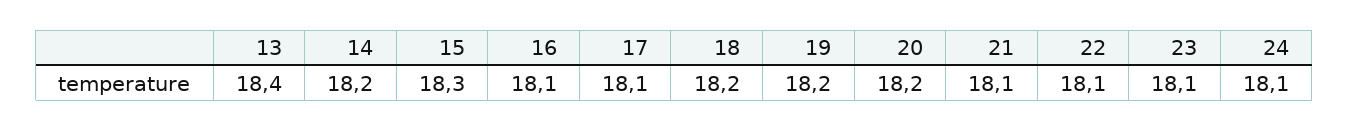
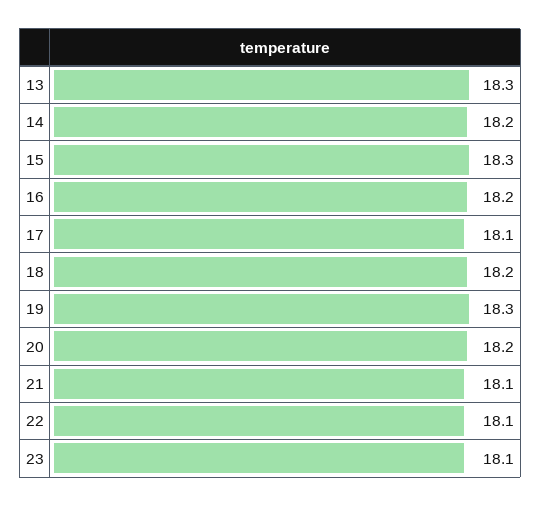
13: 18.4 -> 18.3
16: 18.1 -> 18.2
19: 18.2 -> 18.3
24: 18.1 -> none

